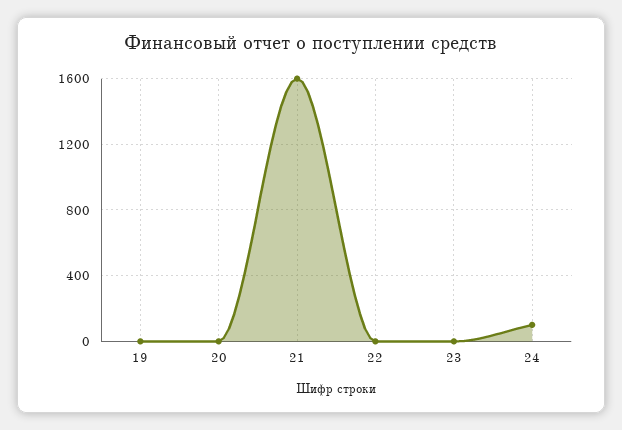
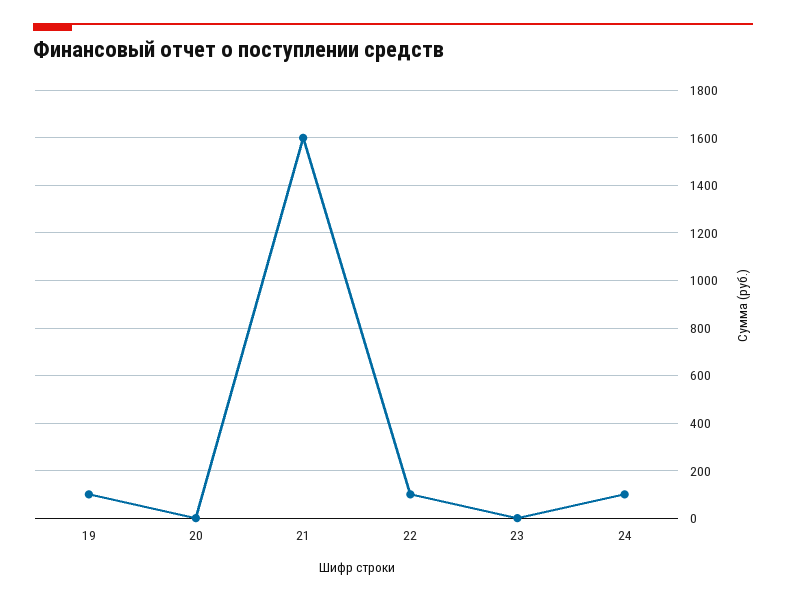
19: 0 -> 100
22: 0 -> 100

